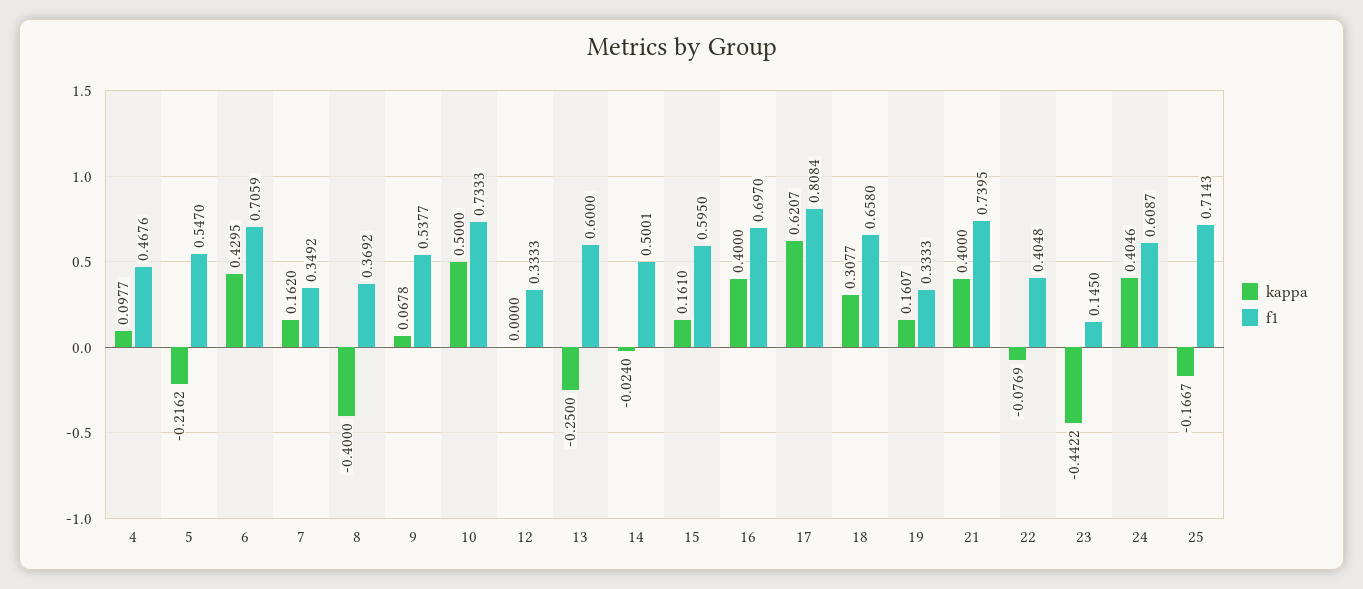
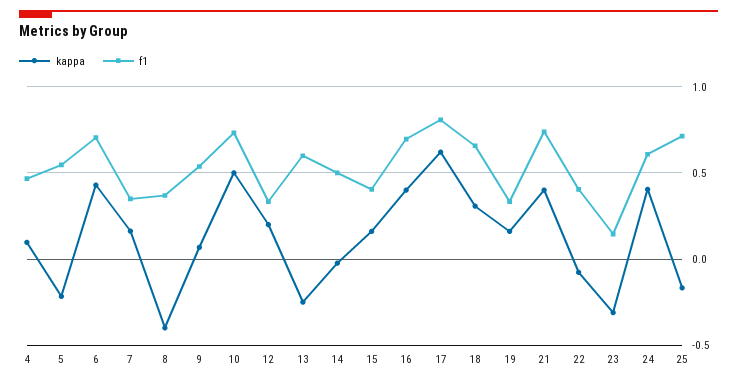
kappa, 12: 0 -> 0.2
f1, 15: 0.595 -> 0.4
kappa, 23: -0.4422 -> -0.3

